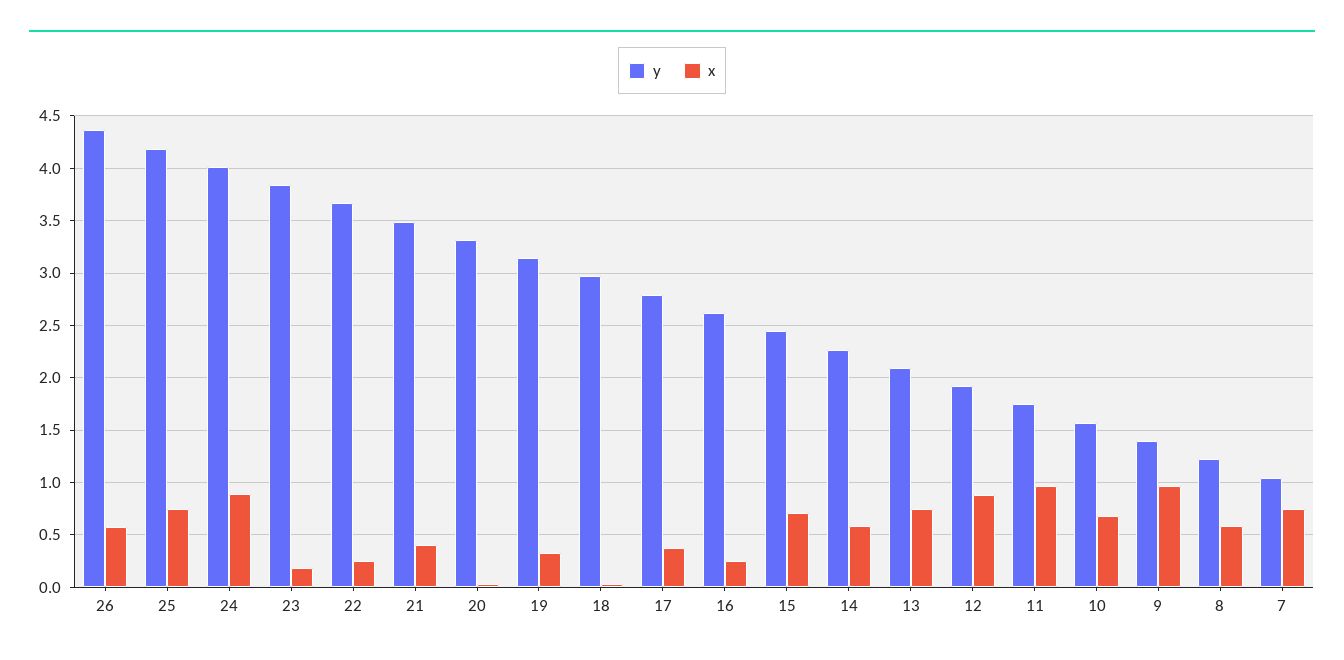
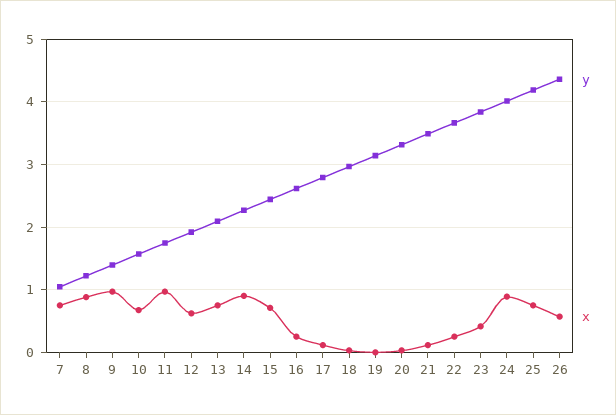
x, 23: 0.2 -> 0.4
x, 21: 0.4 -> 0.1
x, 19: 0.3 -> 0
x, 17: 0.4 -> 0.1
x, 14: 0.6 -> 0.9
x, 12: 0.9 -> 0.6
x, 8: 0.6 -> 0.9

